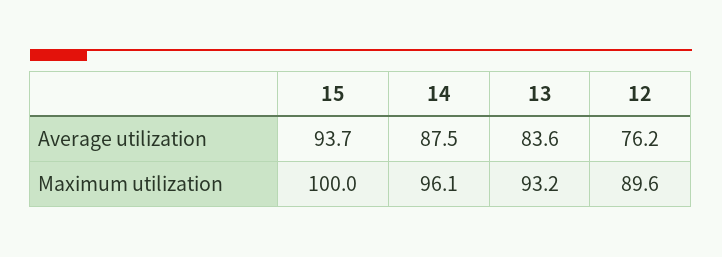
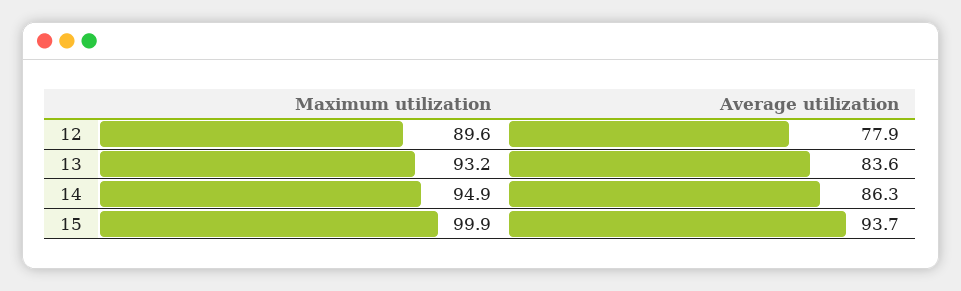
14, Average utilization: 87.5 -> 86.3
12, Average utilization: 76.2 -> 77.9
15, Maximum utilization: 100 -> 99.9
14, Maximum utilization: 96.1 -> 94.9

